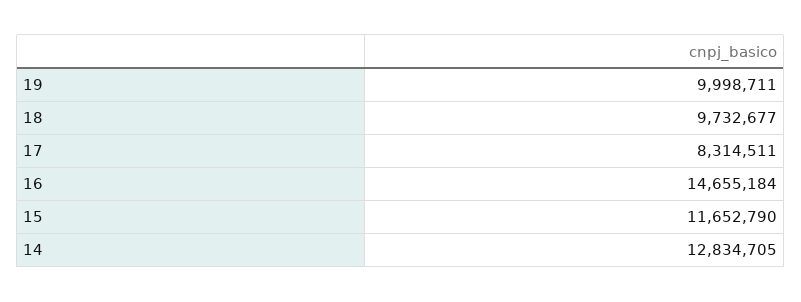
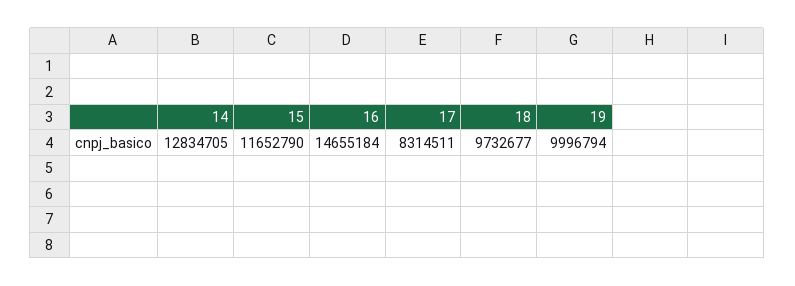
19: 9998711 -> 9996794

